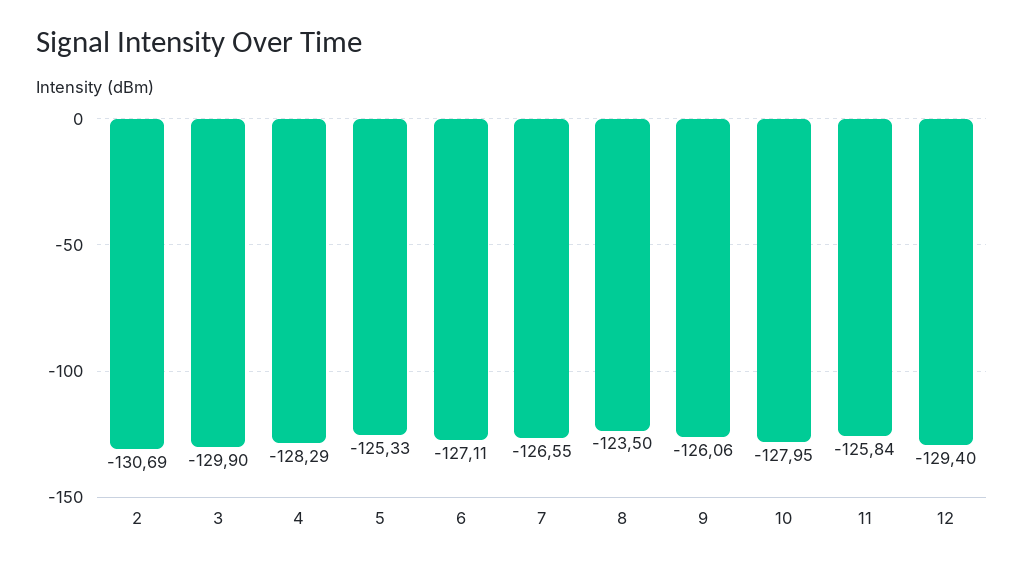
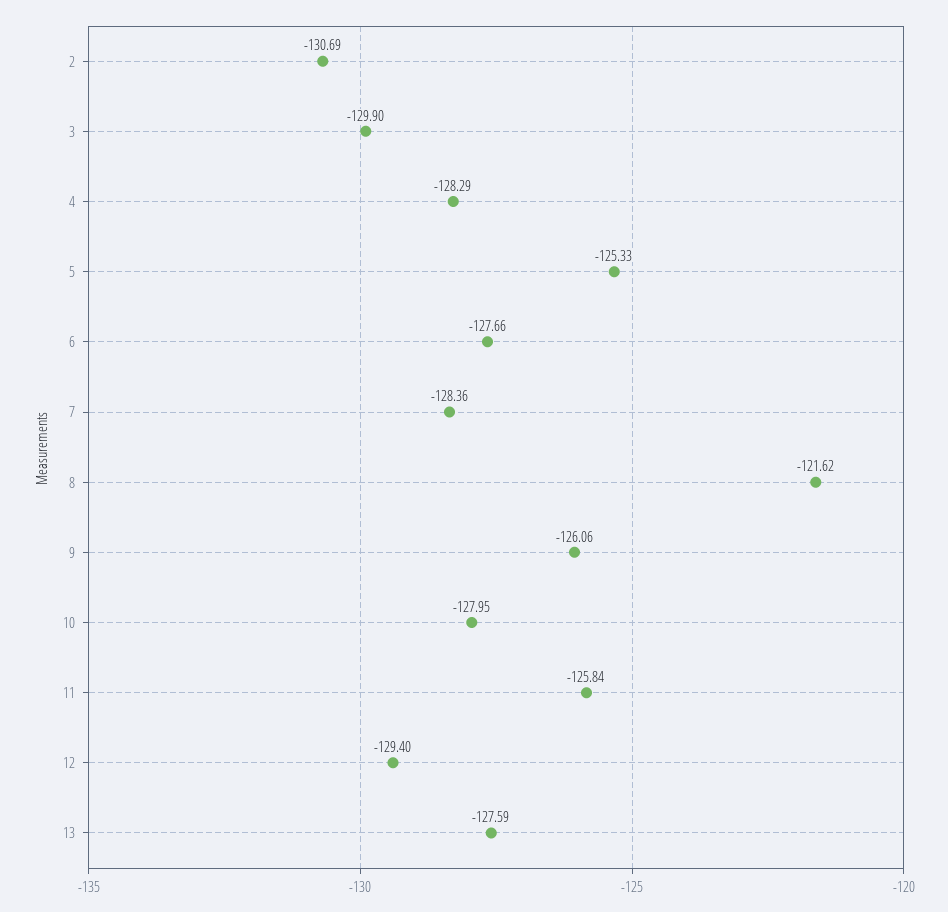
6: -127.11 -> -127.66
7: -126.55 -> -128.36
8: -123.5 -> -121.62
13: none -> -127.59

